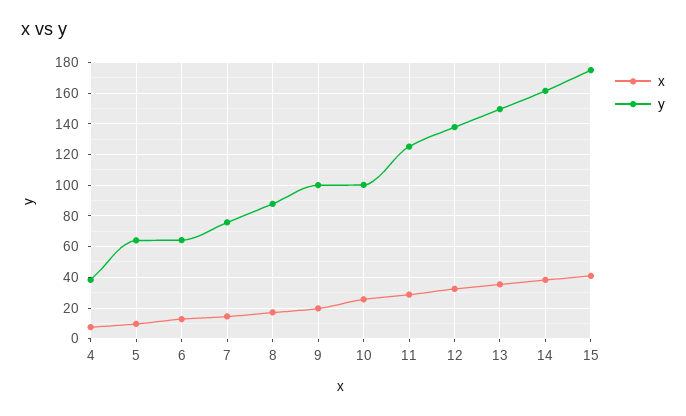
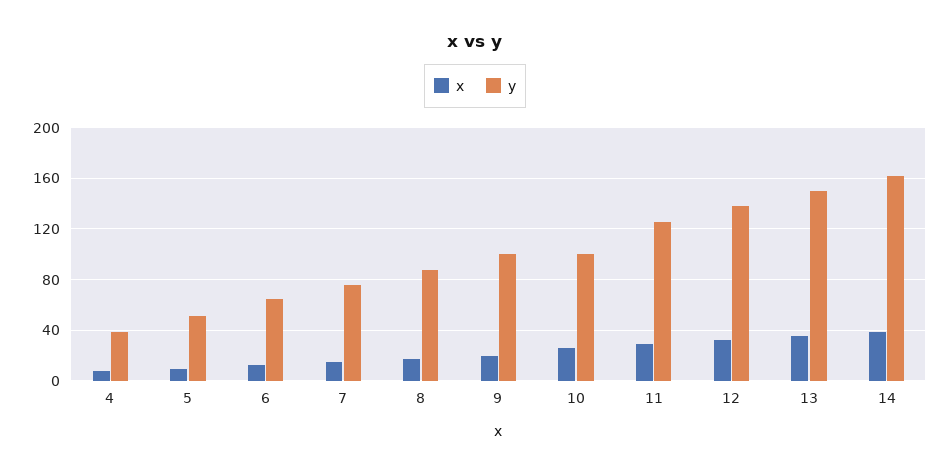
y, 5: 65 -> 50
x, 15: 40 -> none
y, 15: 175 -> none

